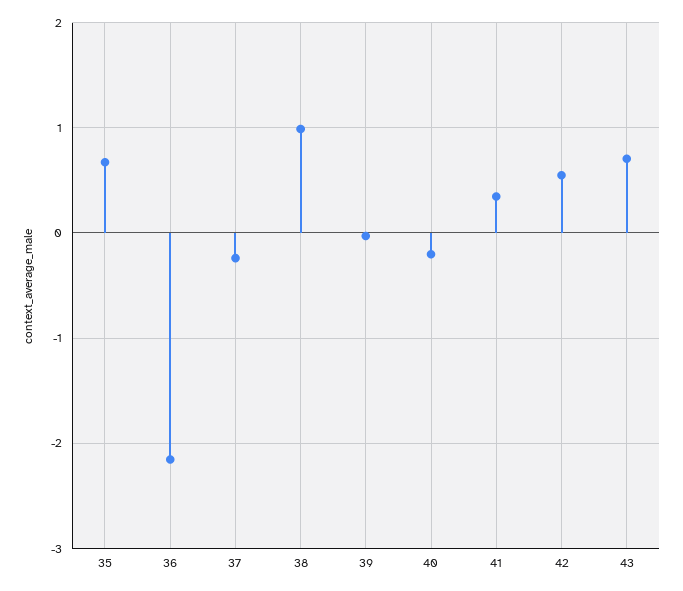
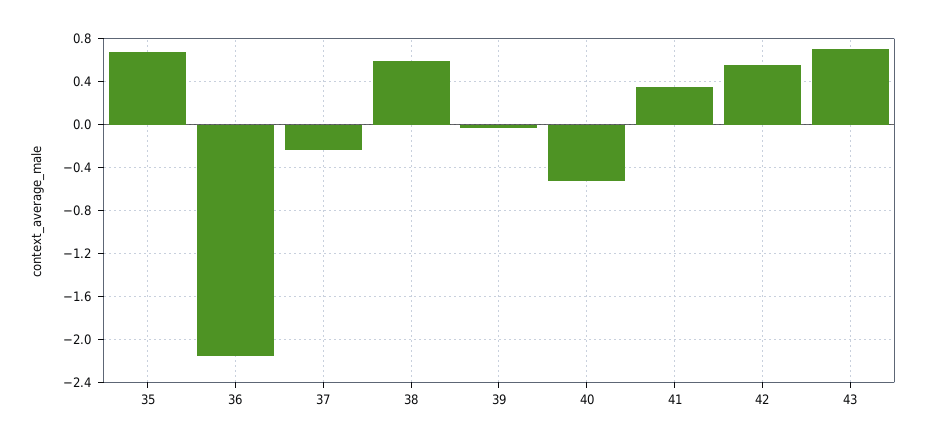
38: 1 -> 0.6
40: -0.2 -> -0.5

